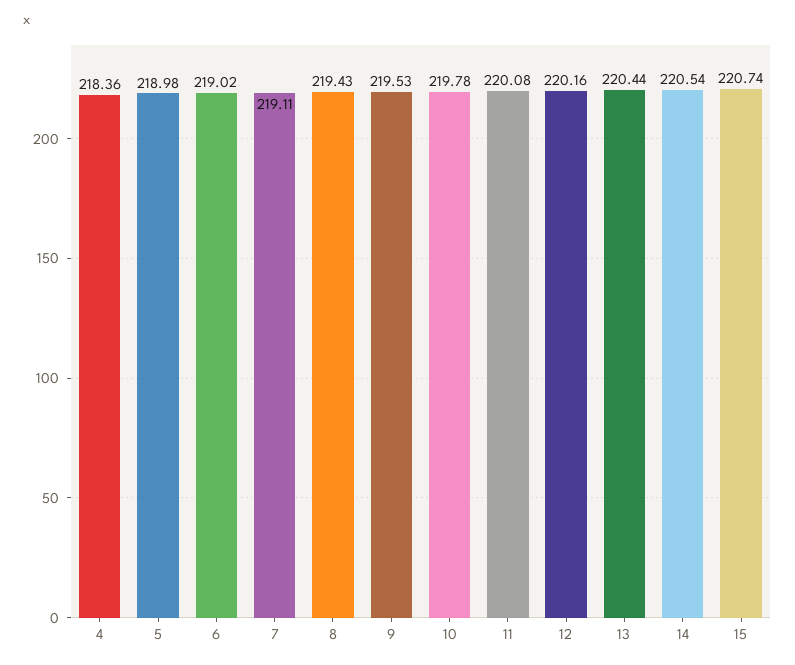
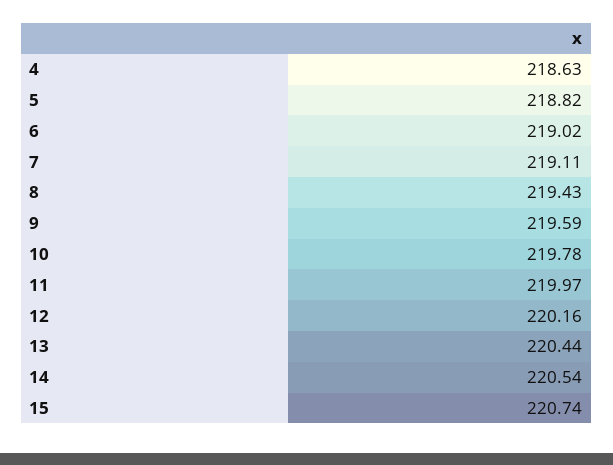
4: 218.36 -> 218.63
5: 218.98 -> 218.82
9: 219.53 -> 219.59
11: 220.08 -> 219.97

